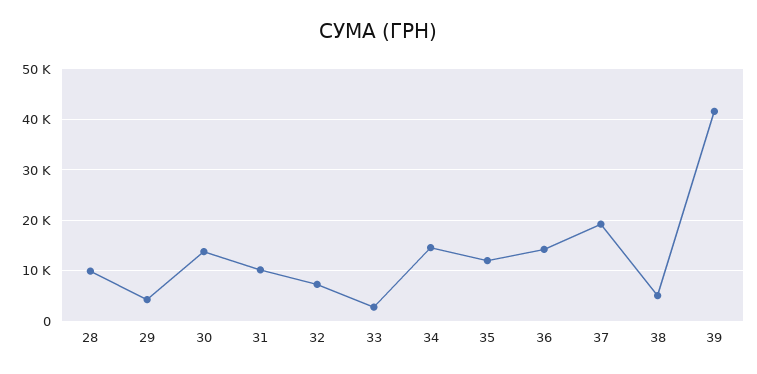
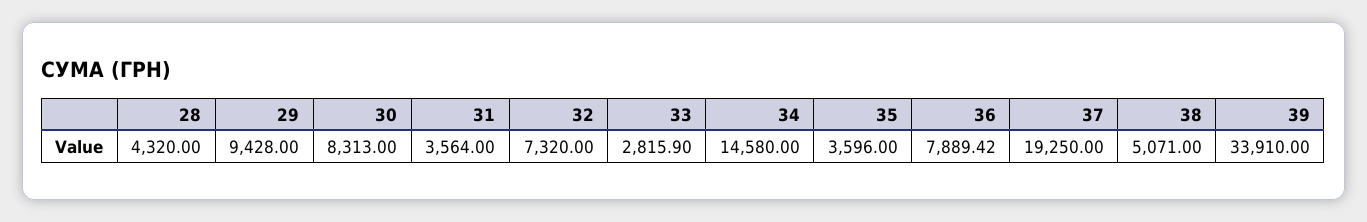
28: 10000 -> 4320
29: 4000 -> 9428
30: 14000 -> 8313
31: 10000 -> 3564
35: 12000 -> 3596
36: 14000 -> 7889.42
39: 42000 -> 33910

